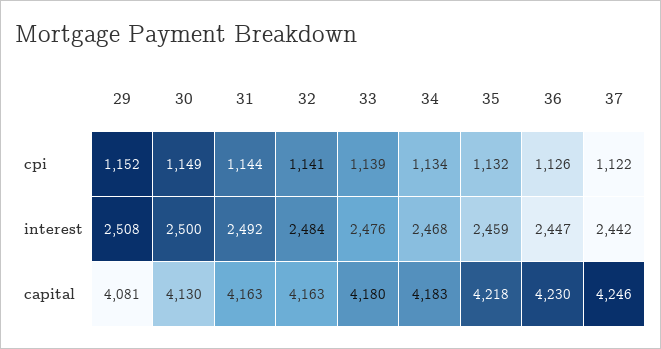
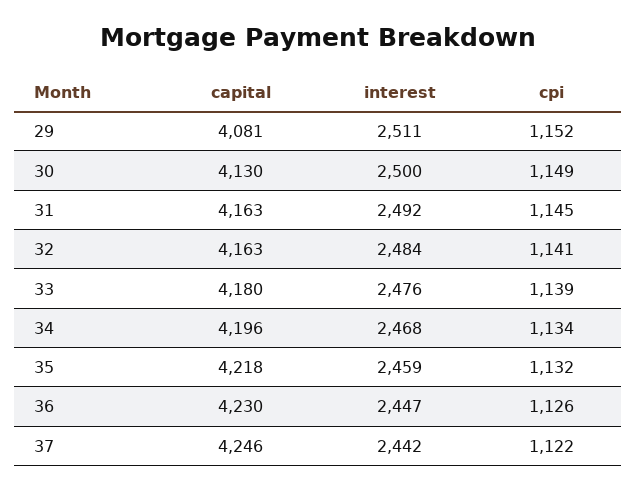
31, cpi: 1144 -> 1145
29, interest: 2508 -> 2511
34, capital: 4183 -> 4196

